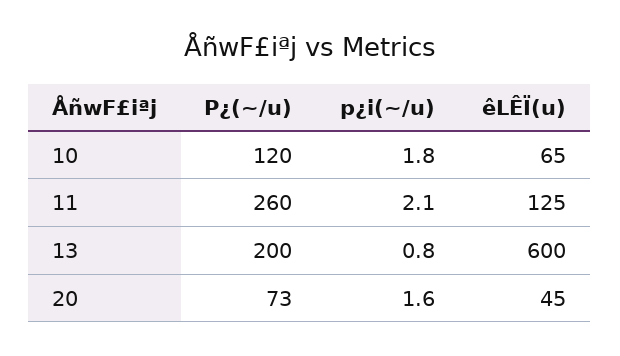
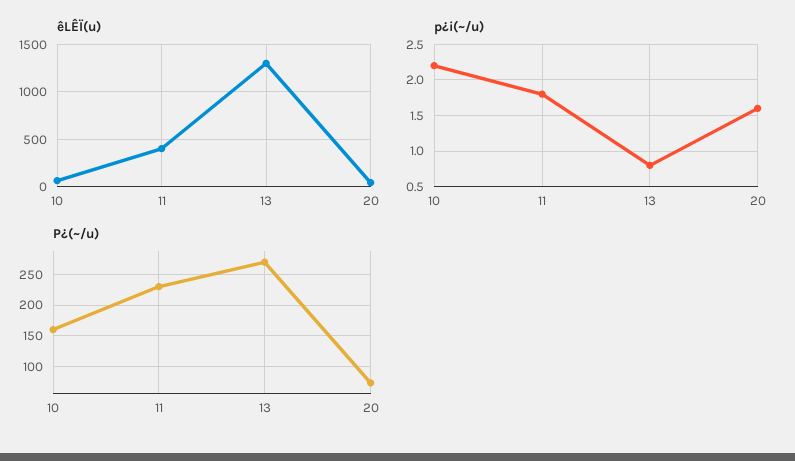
P¿(~/u), 10: 120 -> 160
p¿i(~/u), 10: 1.8 -> 2.2
P¿(~/u), 11: 260 -> 230
p¿i(~/u), 11: 2.1 -> 1.8
êLÊÏ(u), 11: 125 -> 400
P¿(~/u), 13: 200 -> 270
êLÊÏ(u), 13: 600 -> 1300

